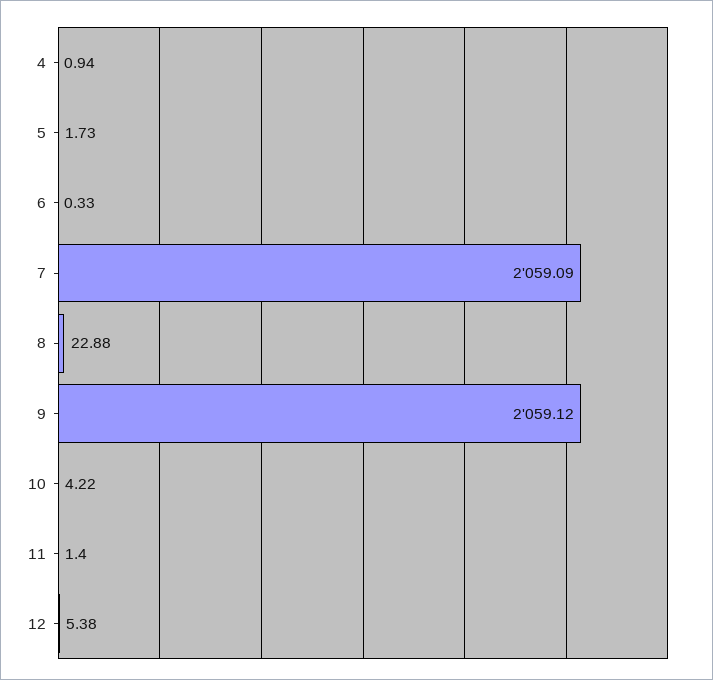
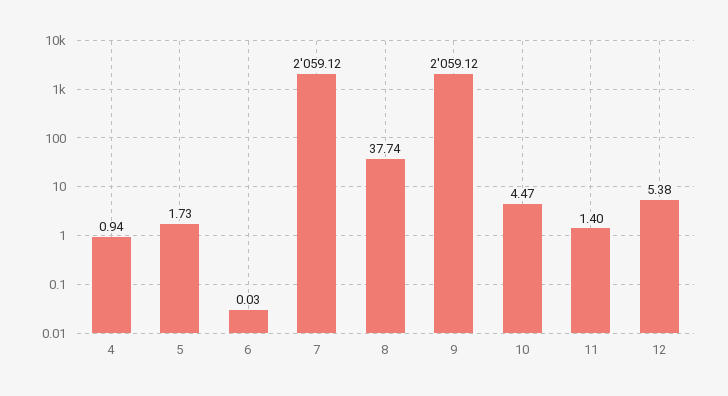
6: 0.33 -> 0.03
7: 2059.09 -> 2059.12
8: 22.88 -> 37.74
10: 4.22 -> 4.47

